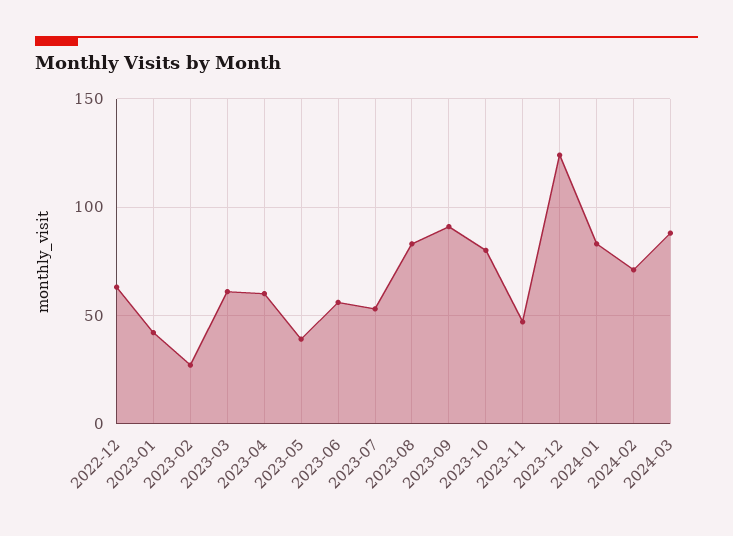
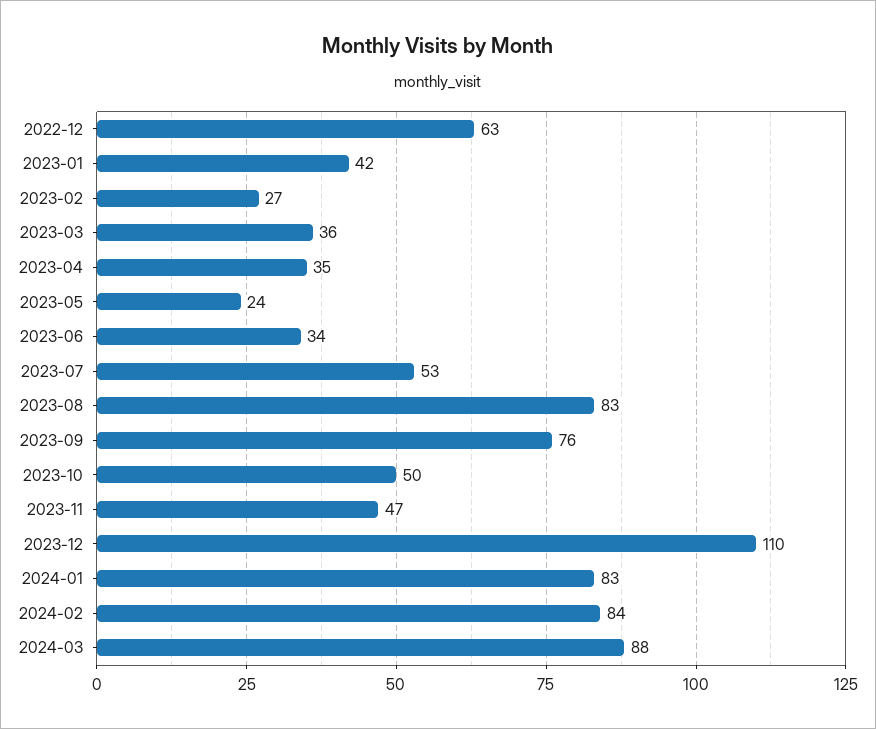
2023-03: 60 -> 36
2023-04: 60 -> 35
2023-05: 40 -> 24
2023-06: 55 -> 34
2023-09: 90 -> 76
2023-10: 80 -> 50
2023-12: 125 -> 110
2024-02: 70 -> 84

